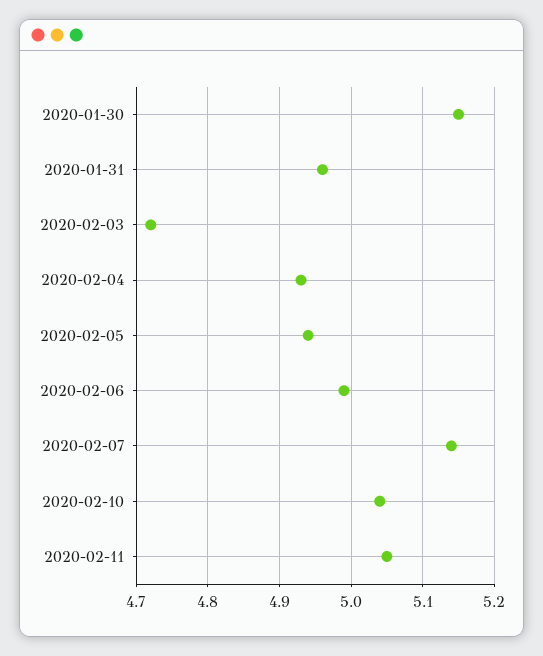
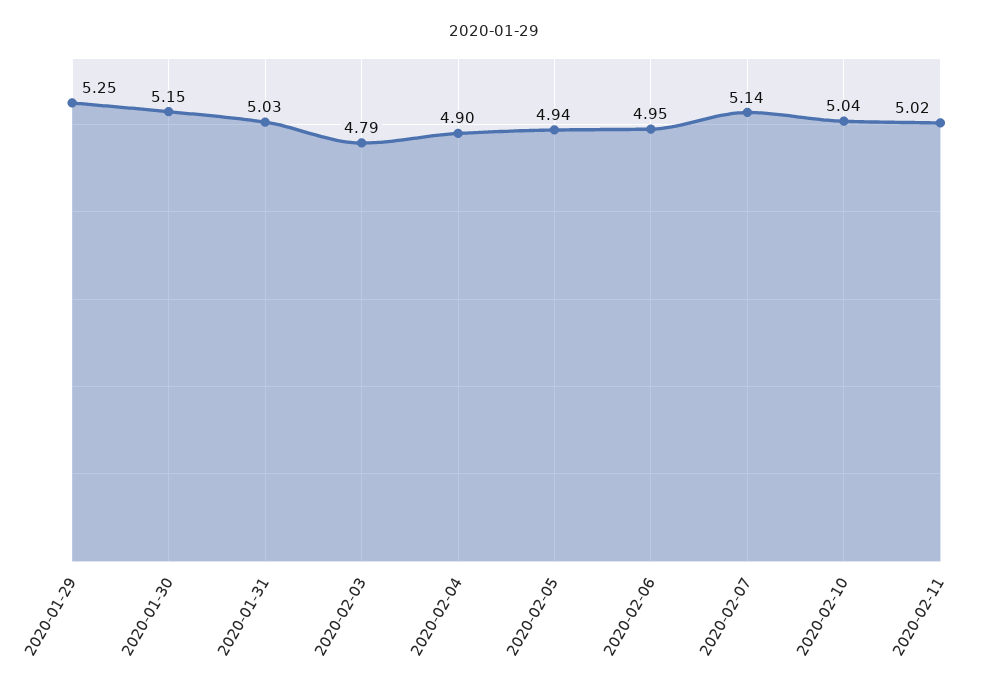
2020-01-31: 4.96 -> 5.03
2020-02-03: 4.72 -> 4.79
2020-02-04: 4.93 -> 4.9
2020-02-06: 4.99 -> 4.95
2020-02-11: 5.05 -> 5.02
2020-01-29: none -> 5.25

